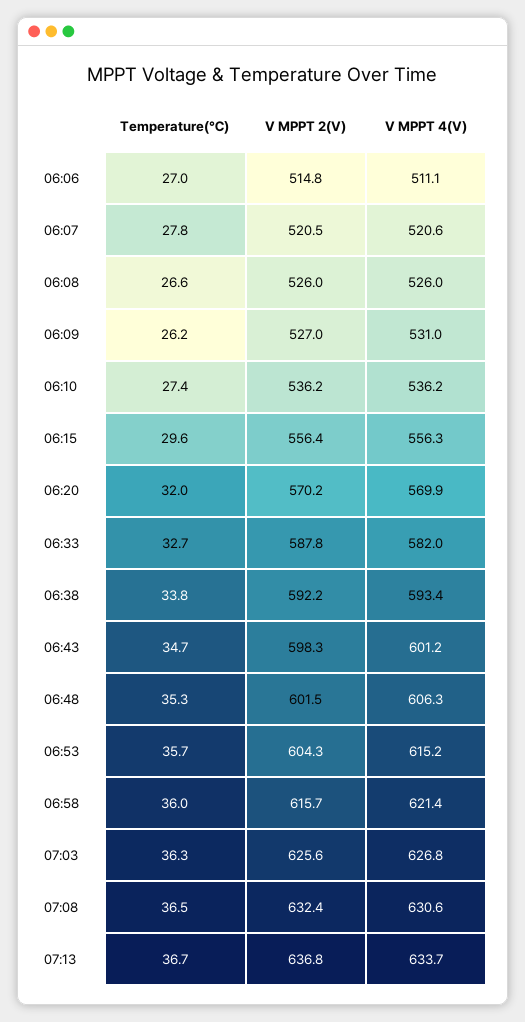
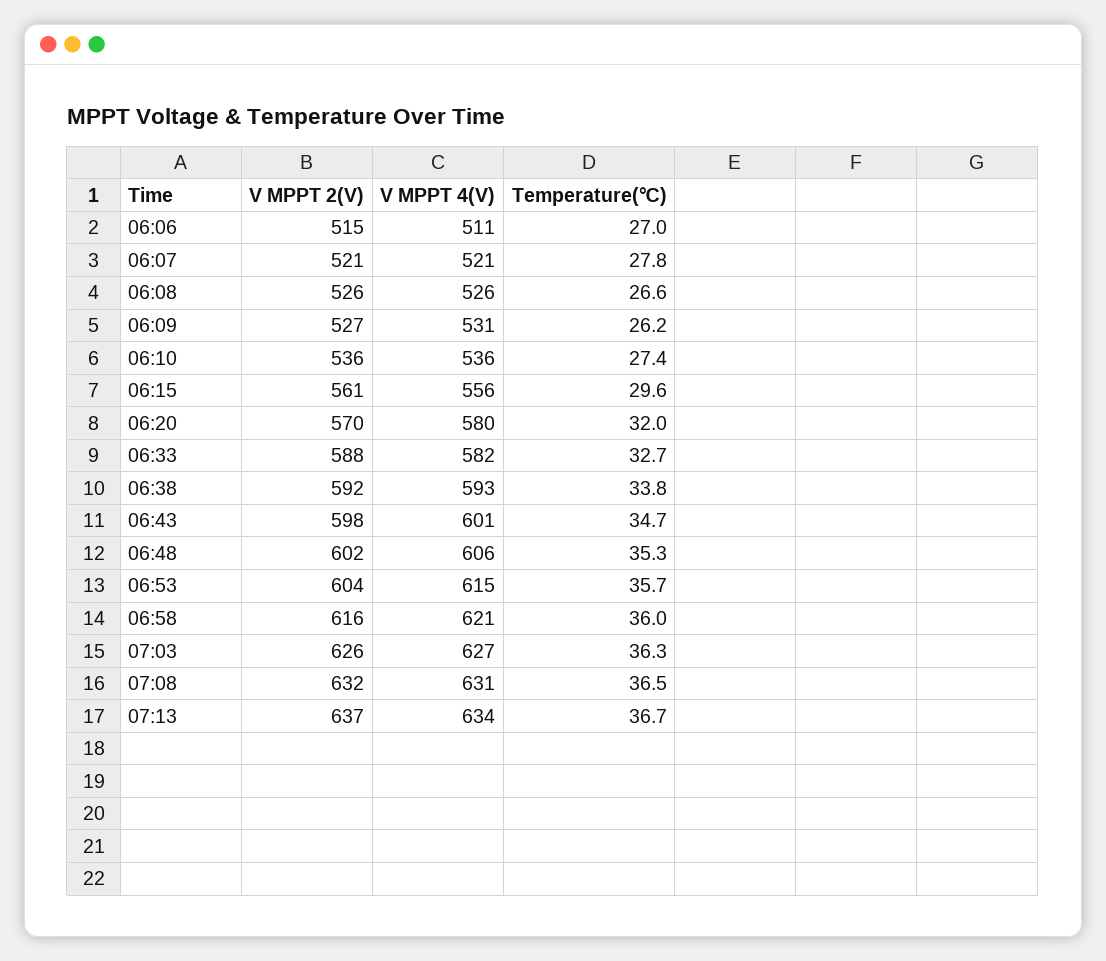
V MPPT 2(V), 06:15: 556.4 -> 561
V MPPT 4(V), 06:20: 569.9 -> 580

